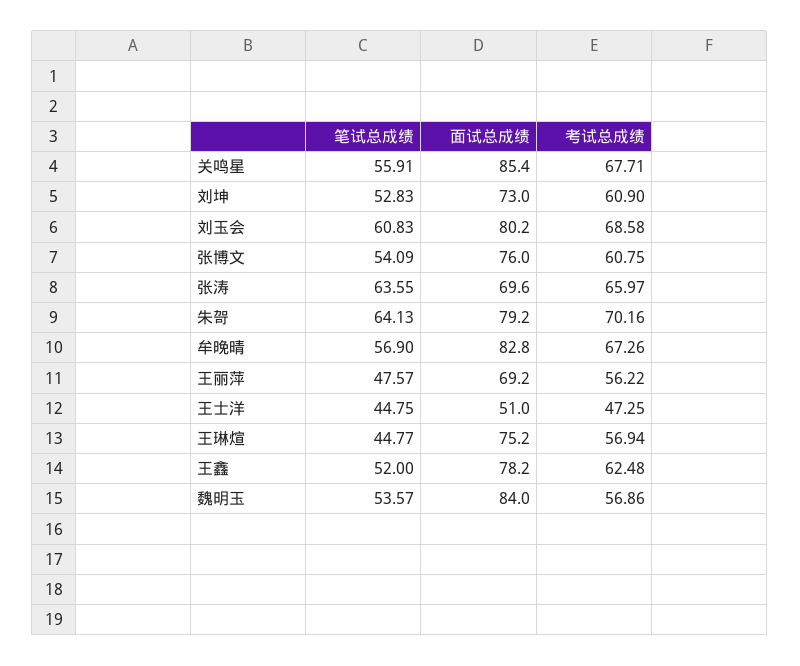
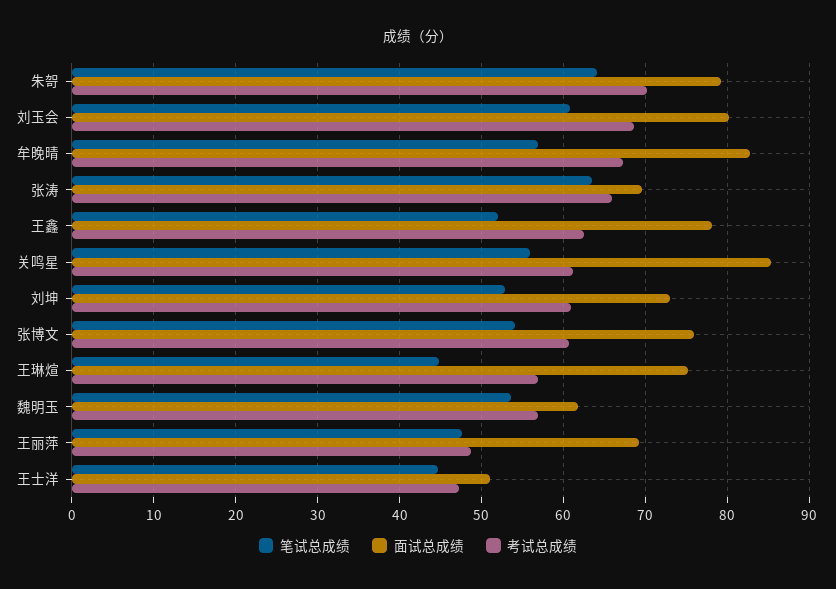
考试总成绩, 关鸣星: 67.71 -> 61
考试总成绩, 王丽萍: 56.22 -> 49
面试总成绩, 魏明玉: 84 -> 62

